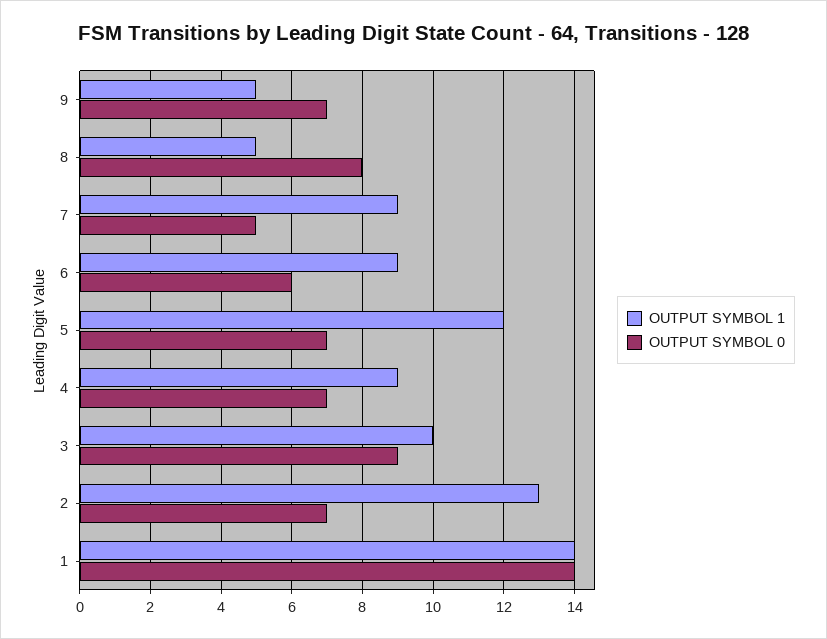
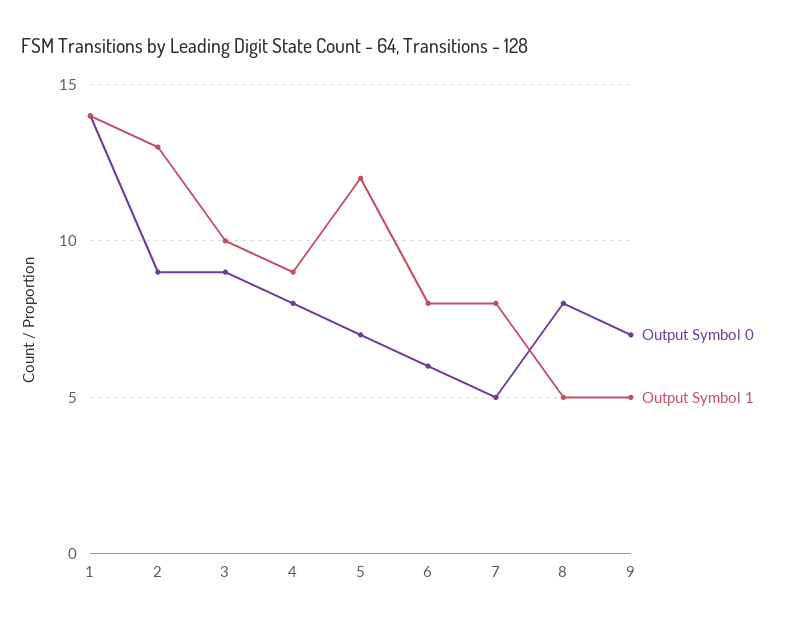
OUTPUT SYMBOL 1, 7: 9 -> 8
OUTPUT SYMBOL 1, 6: 9 -> 8
OUTPUT SYMBOL 0, 4: 7 -> 8
OUTPUT SYMBOL 0, 2: 7 -> 9

